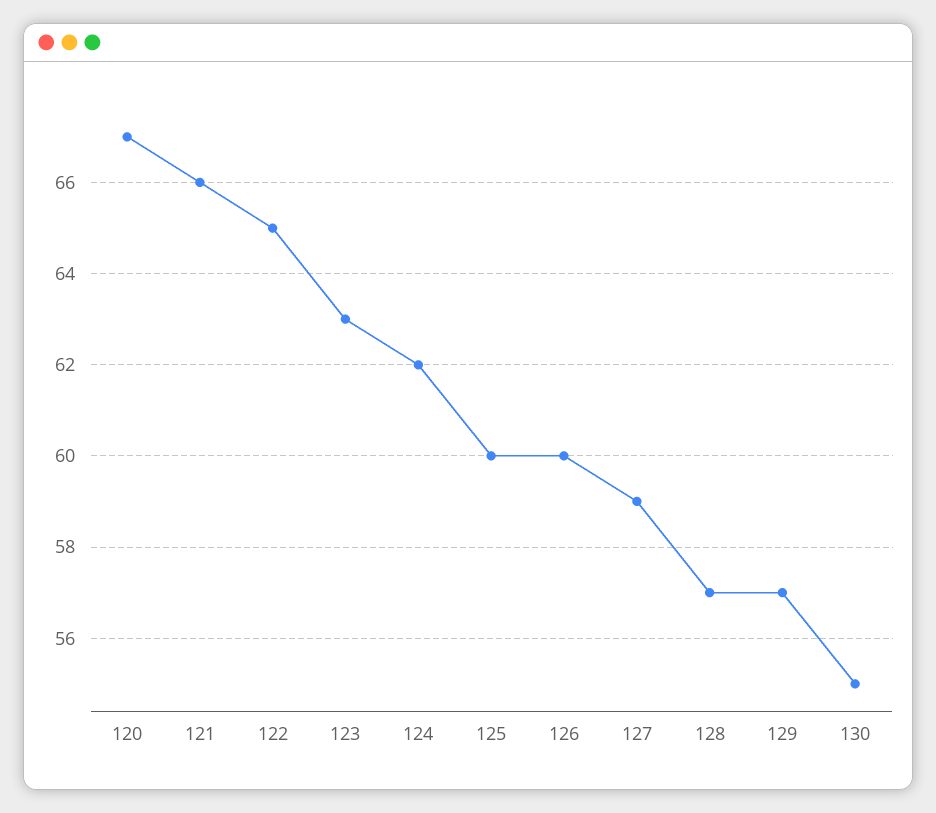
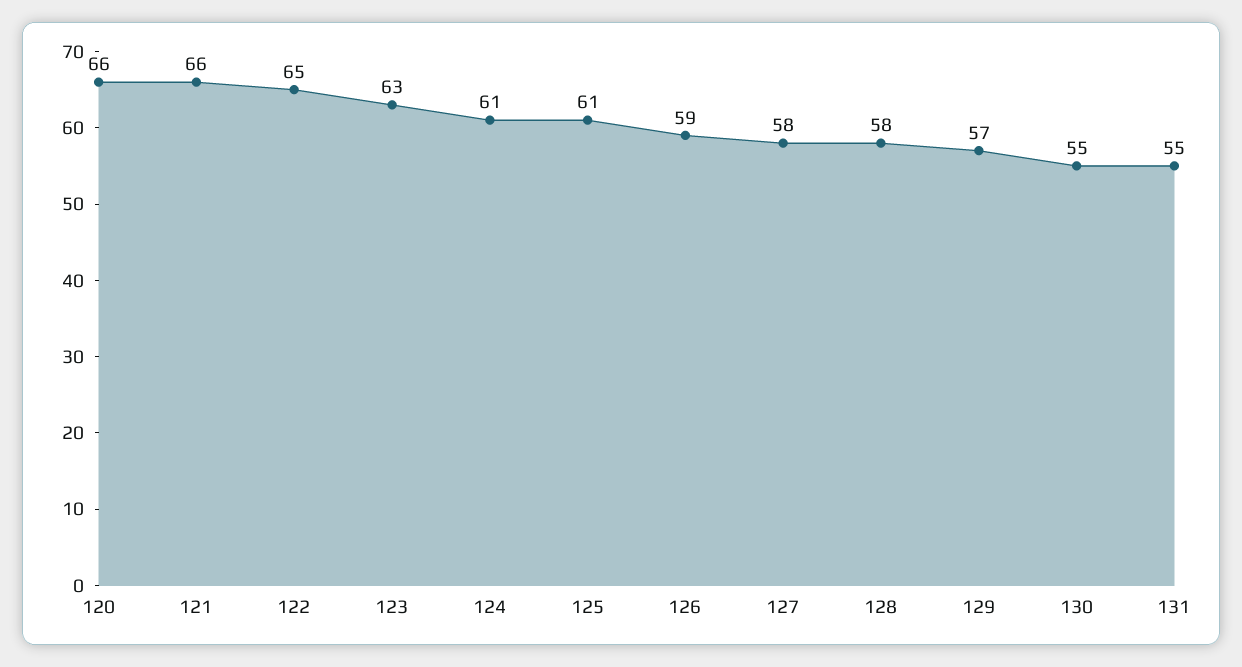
120: 67 -> 66
124: 62 -> 61
125: 60 -> 61
126: 60 -> 59
127: 59 -> 58
128: 57 -> 58
131: none -> 55

